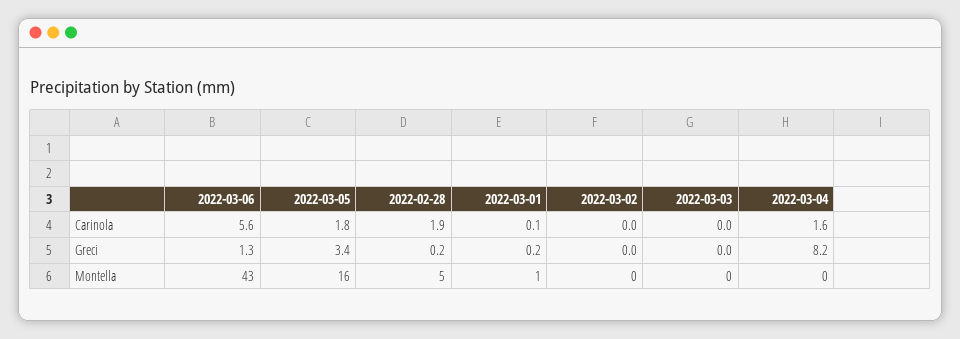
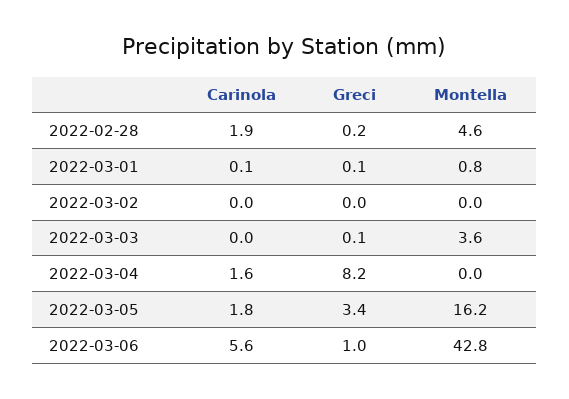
2022-03-06, Greci: 1.3 -> 1
2022-03-01, Greci: 0.2 -> 0.1
2022-03-03, Greci: 0 -> 0.1
2022-03-03, Montella: 0 -> 3.6

